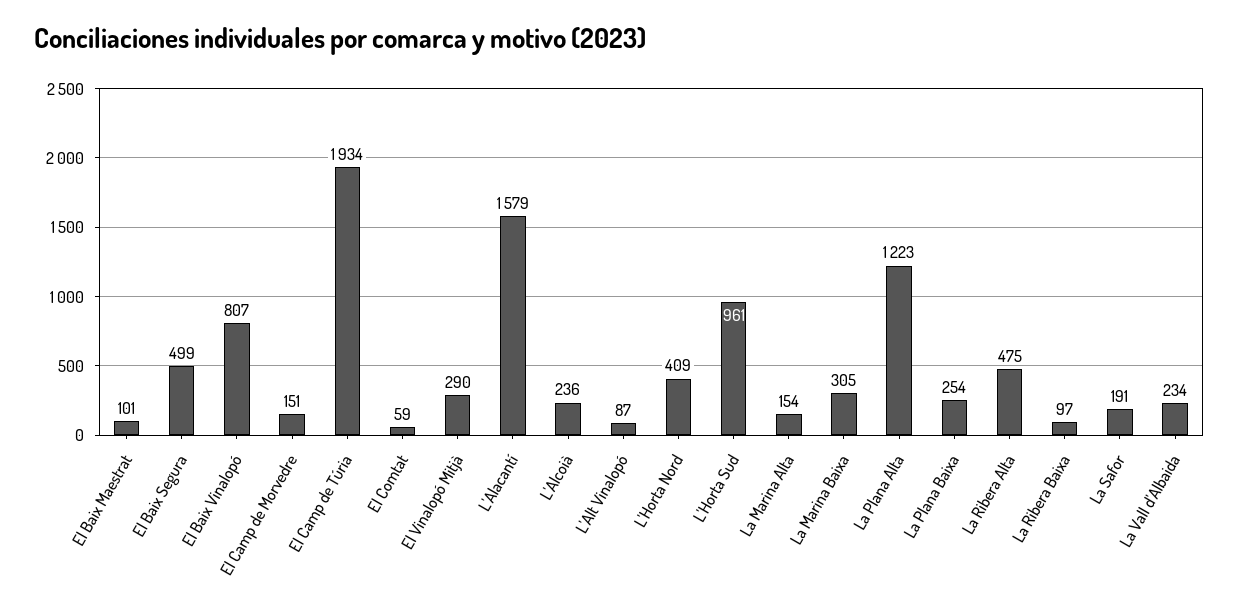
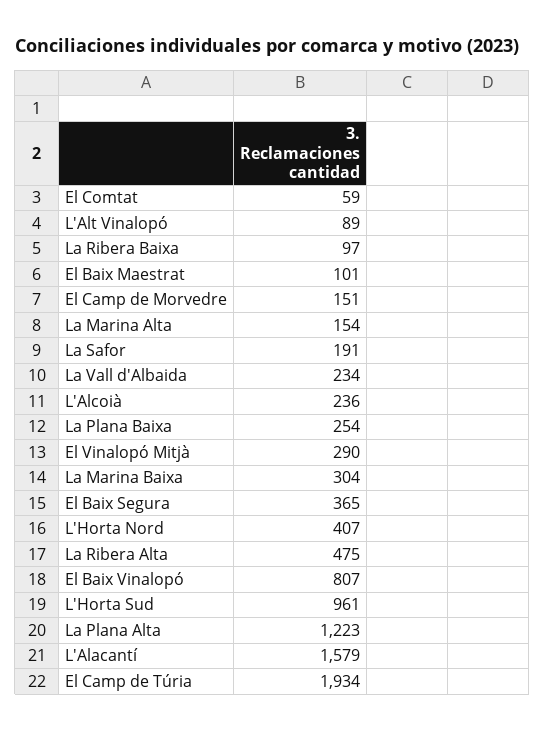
El Baix Segura: 499 -> 365
L'Alt Vinalopó: 87 -> 89
L'Horta Nord: 409 -> 407
La Marina Baixa: 305 -> 304

